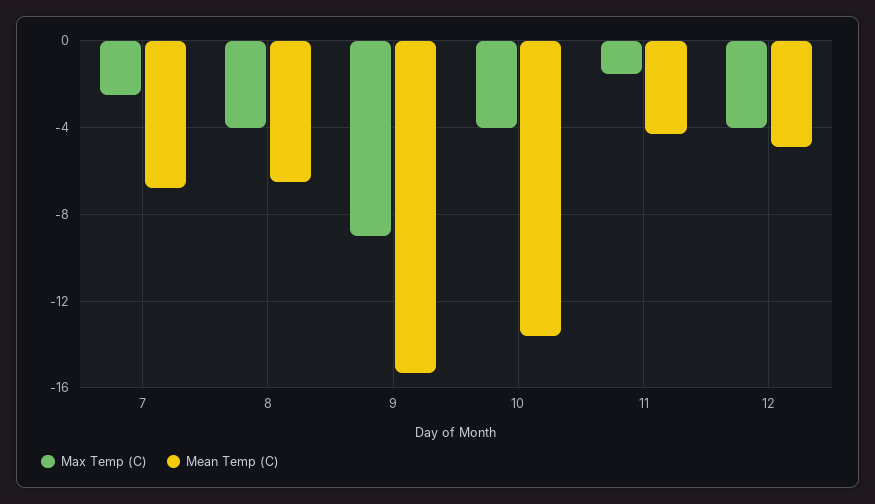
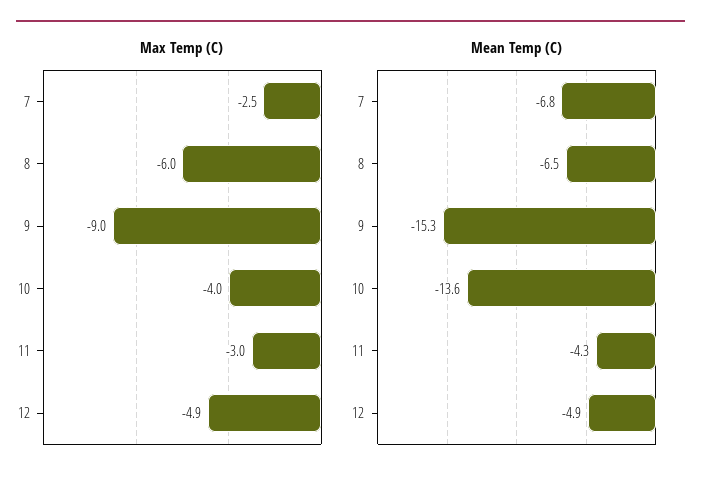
Max Temp (C), 8: -4 -> -6
Max Temp (C), 11: -1.5 -> -3
Max Temp (C), 12: -4 -> -4.9

